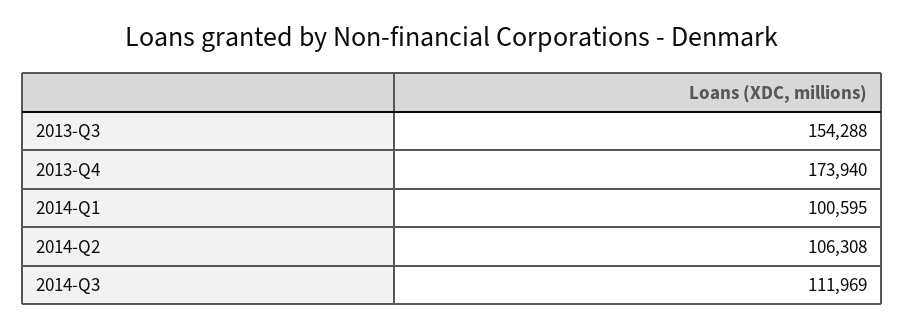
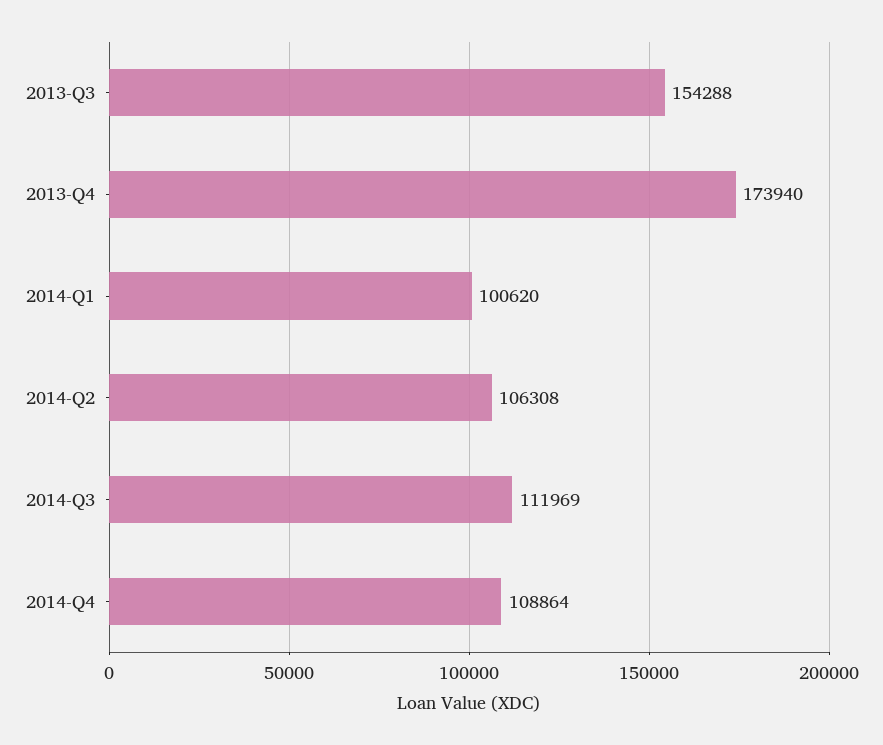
2014-Q1: 100595 -> 100620
2014-Q4: none -> 108864

